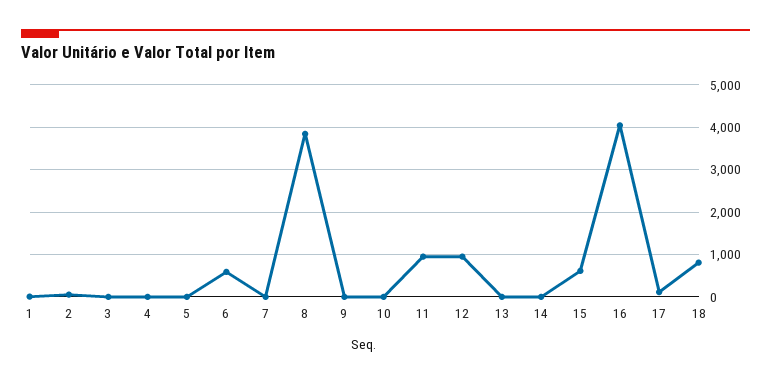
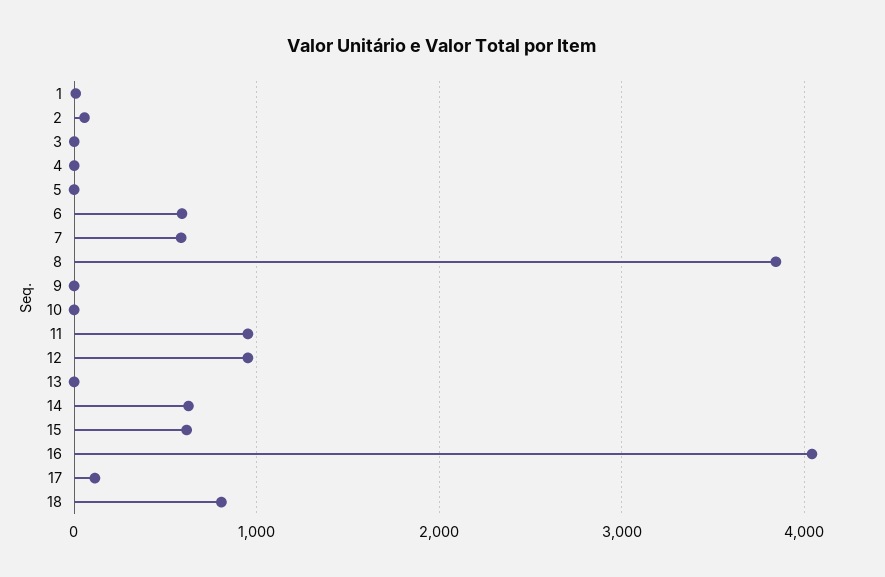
7: 0 -> 600
14: 0 -> 600

